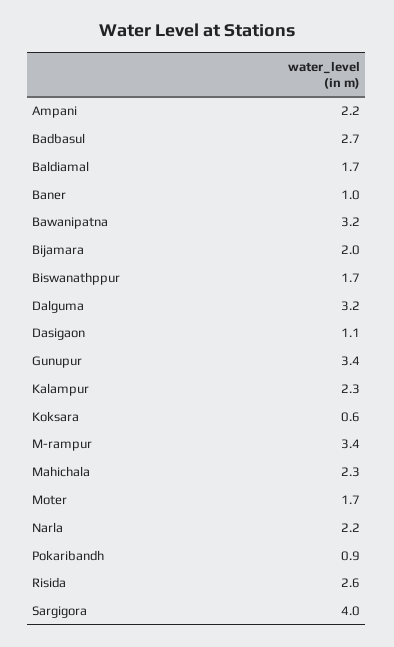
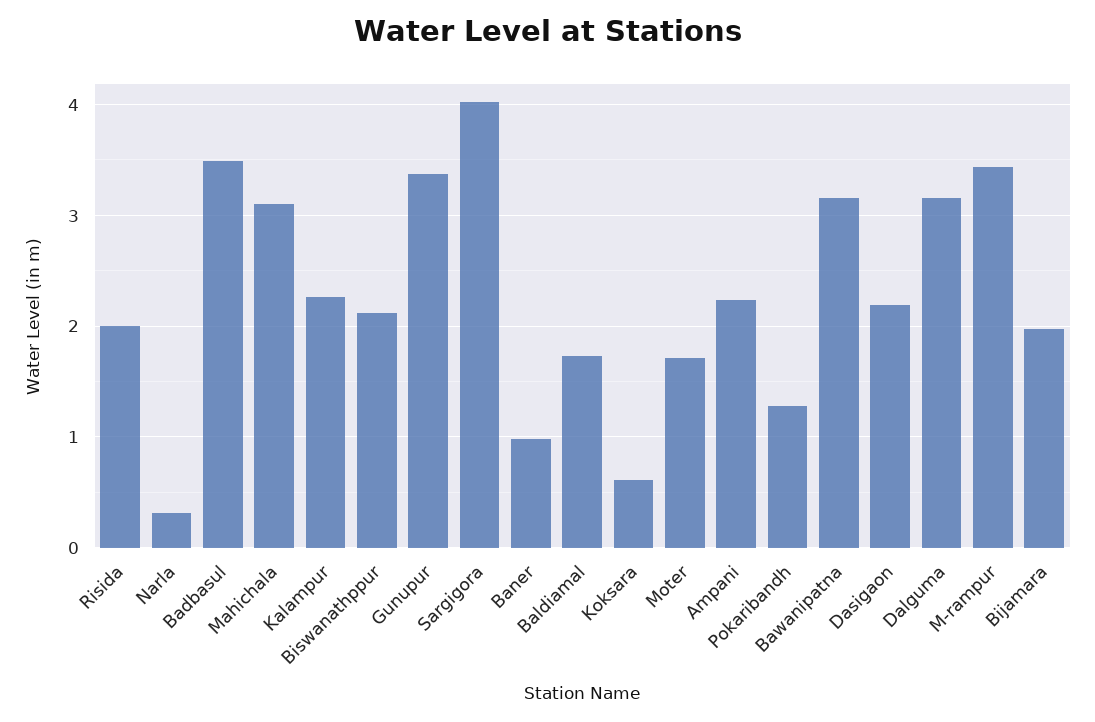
Badbasul: 2.7 -> 3.5
Biswanathppur: 1.7 -> 2.1
Dasigaon: 1.1 -> 2.2
Mahichala: 2.3 -> 3.1
Narla: 2.2 -> 0.3
Pokaribandh: 0.9 -> 1.3
Risida: 2.6 -> 2

